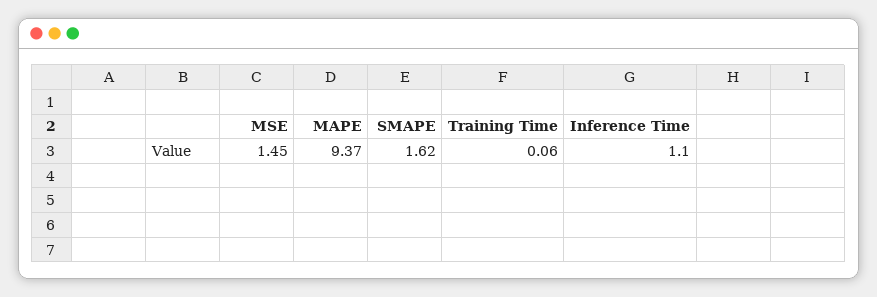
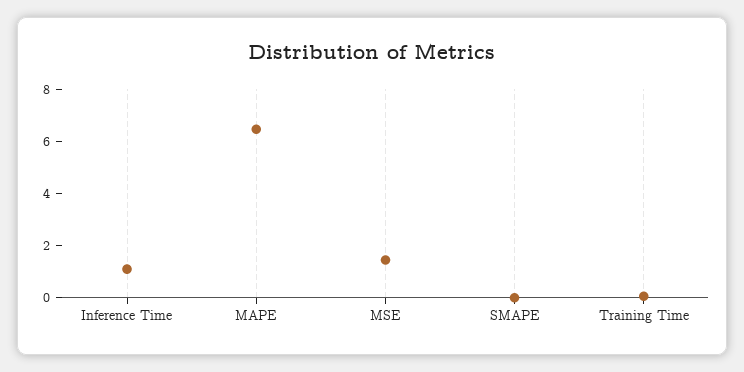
MAPE: 9.37 -> 6.5
SMAPE: 1.62 -> 0

